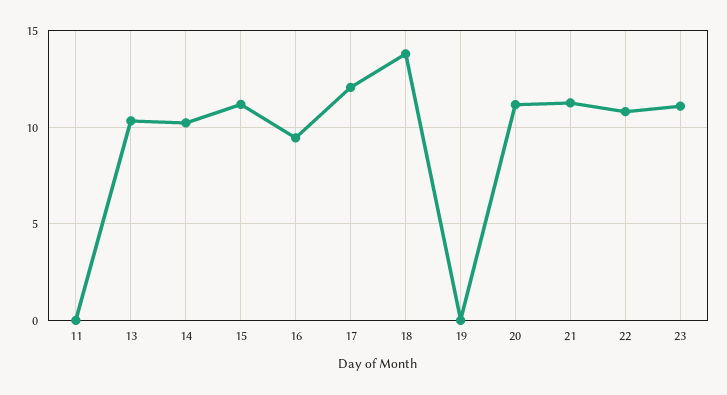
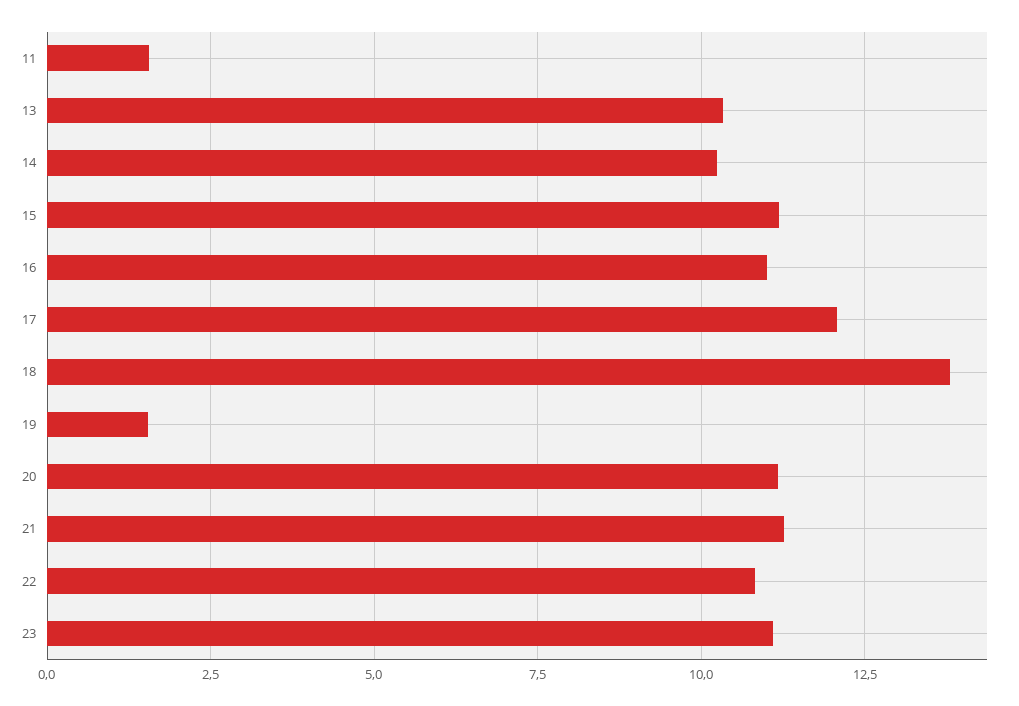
11: 0 -> 1.5
16: 9.5 -> 11
19: 0 -> 1.5

